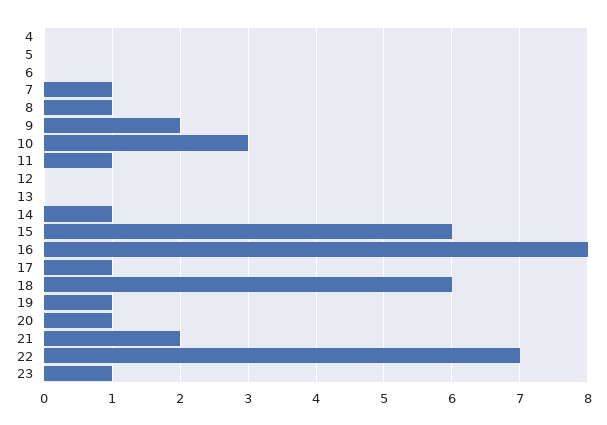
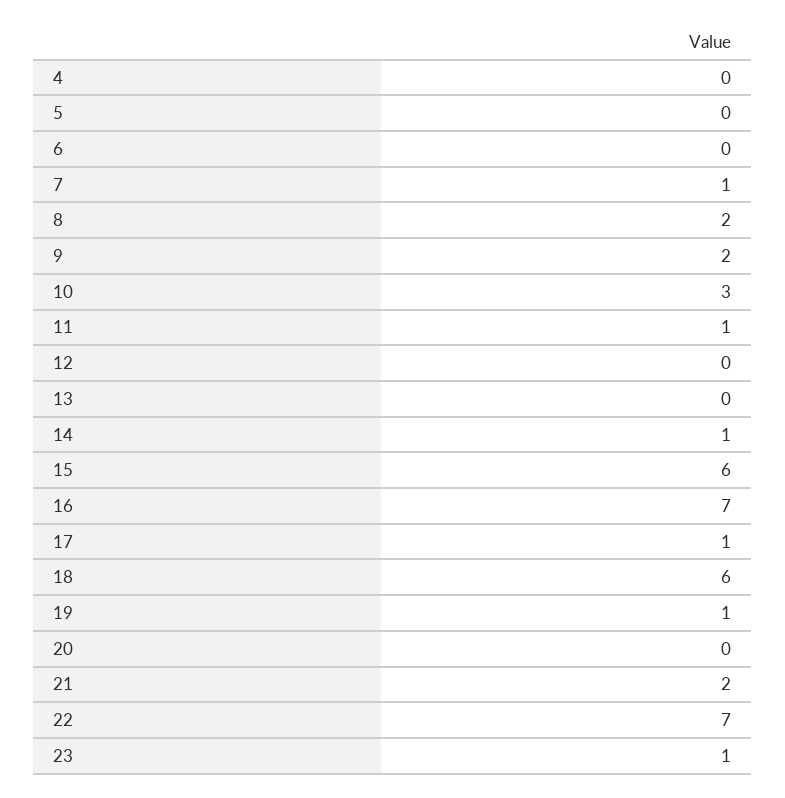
8: 1 -> 2
16: 8 -> 7
20: 1 -> 0

